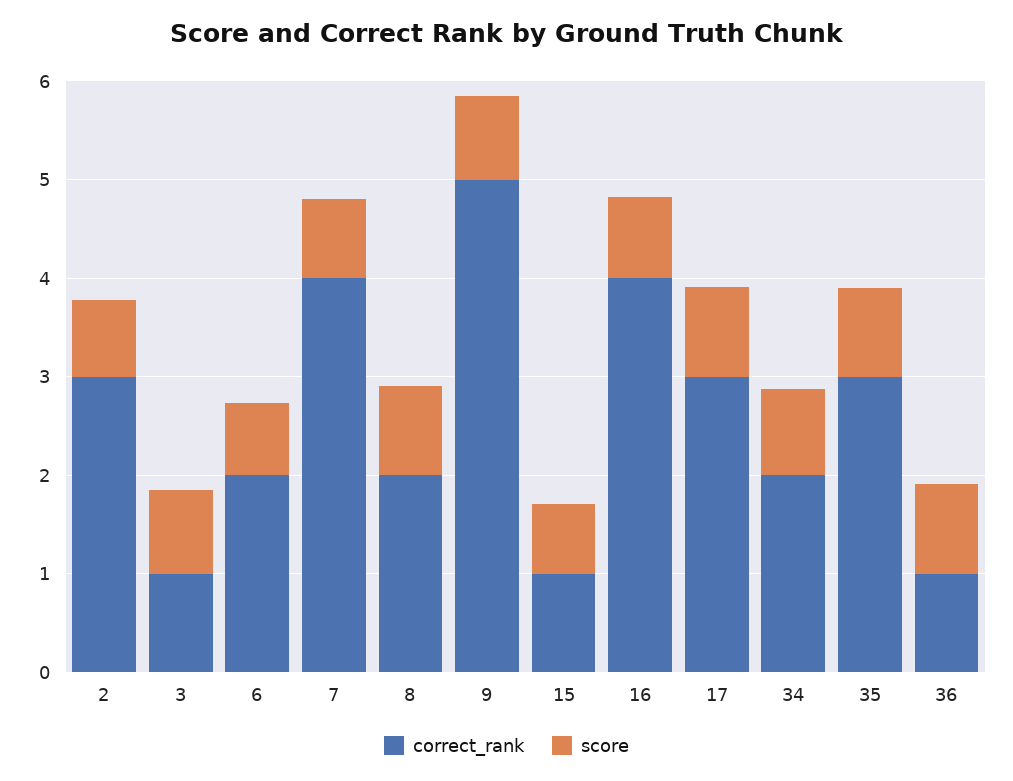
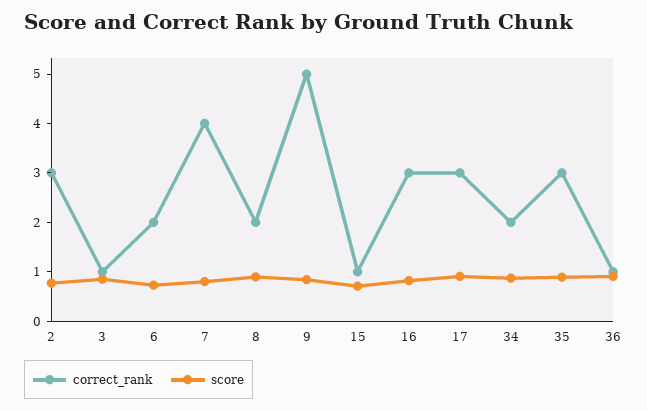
correct_rank, 16: 4 -> 3

